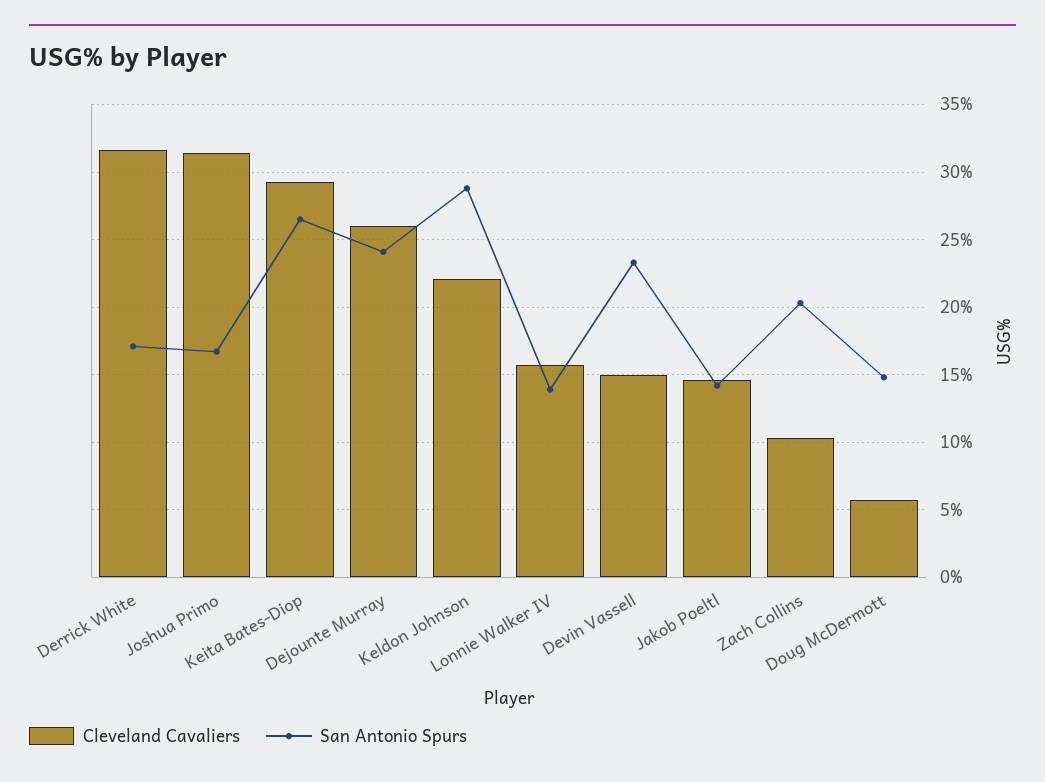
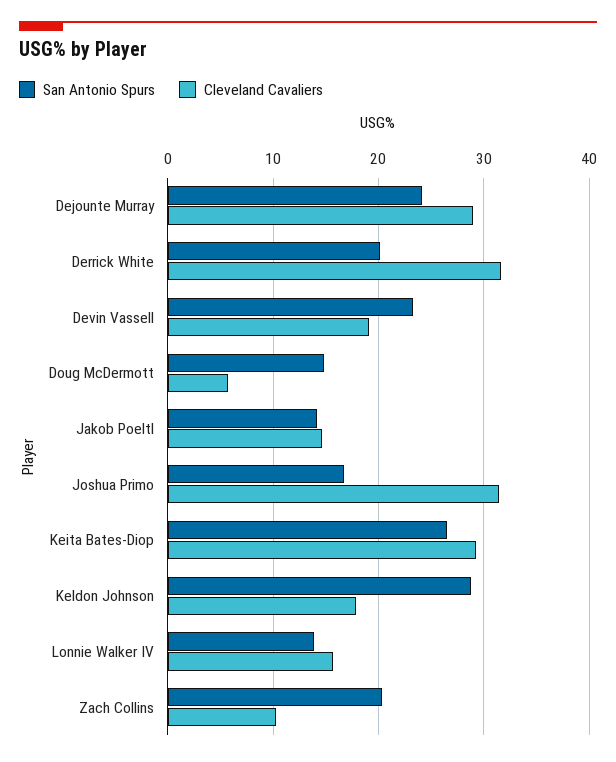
San Antonio Spurs, Derrick White: 17 -> 20
Cleveland Cavaliers, Dejounte Murray: 26 -> 29
Cleveland Cavaliers, Keldon Johnson: 22 -> 18
Cleveland Cavaliers, Devin Vassell: 15 -> 19

